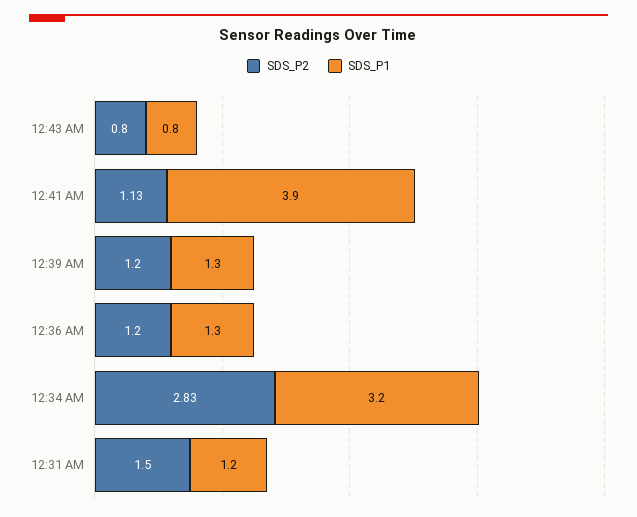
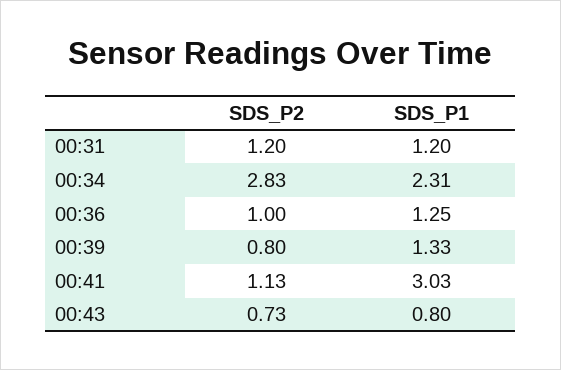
SDS_P2, 12:43 AM: 0.8 -> 0.73
SDS_P1, 12:41 AM: 3.9 -> 3.03
SDS_P2, 12:39 AM: 1.2 -> 0.8
SDS_P2, 12:36 AM: 1.2 -> 1
SDS_P1, 12:34 AM: 3.2 -> 2.31
SDS_P2, 12:31 AM: 1.5 -> 1.2

